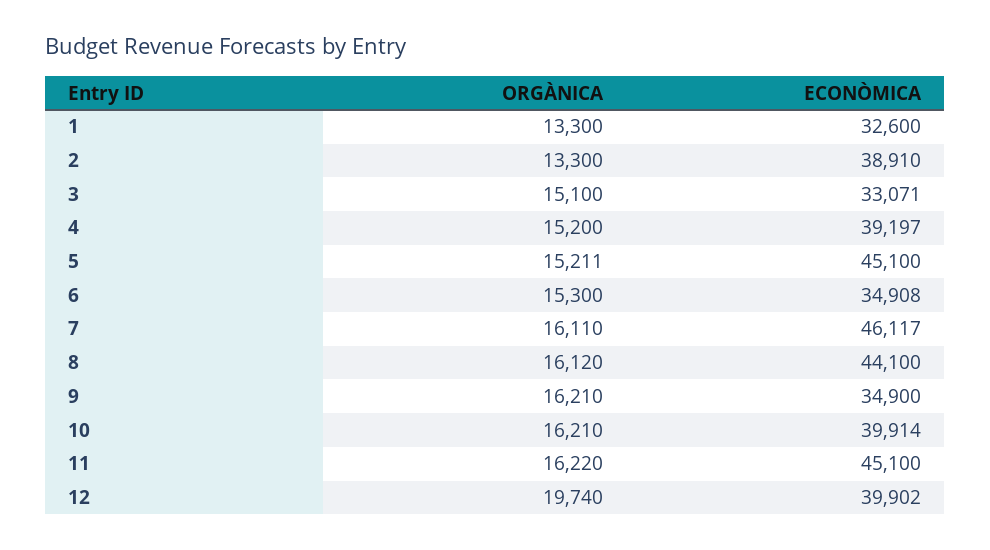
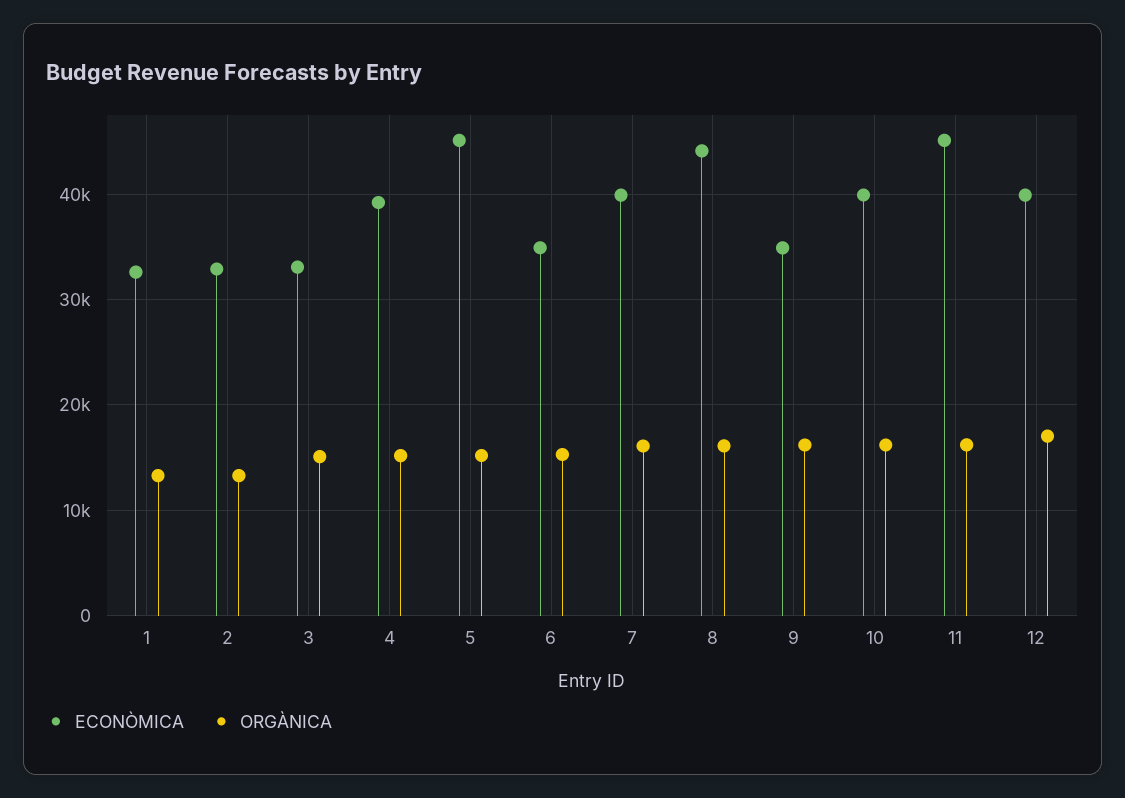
ECONÒMICA, 2: 38910 -> 33000
ECONÒMICA, 7: 46117 -> 40000
ORGÀNICA, 12: 19740 -> 17000

